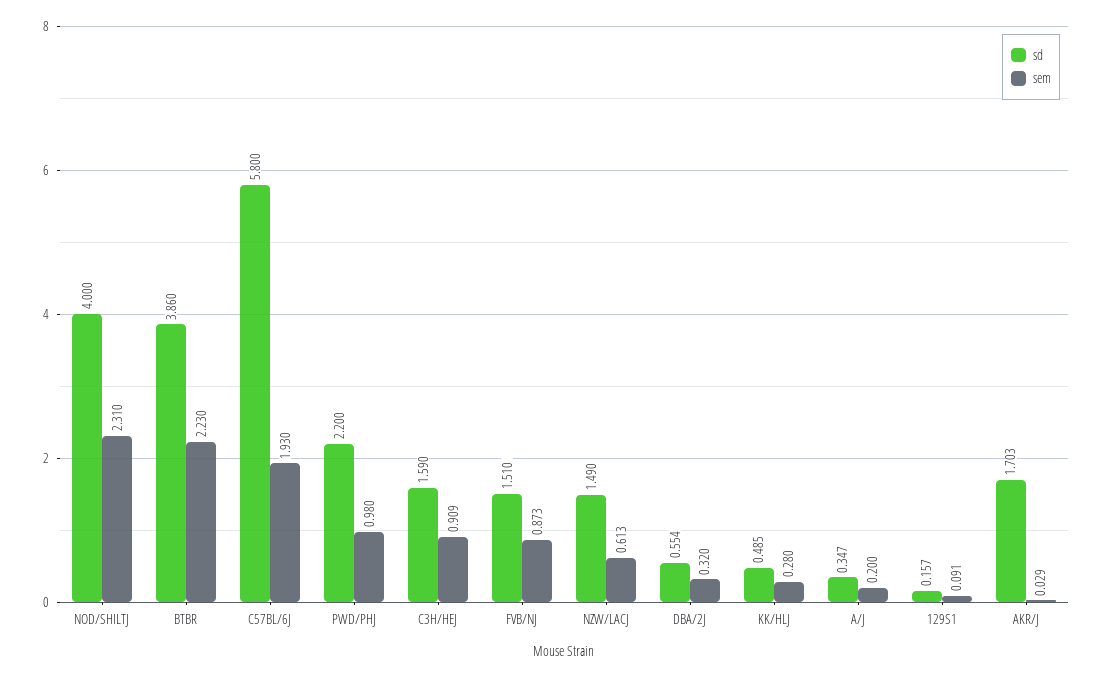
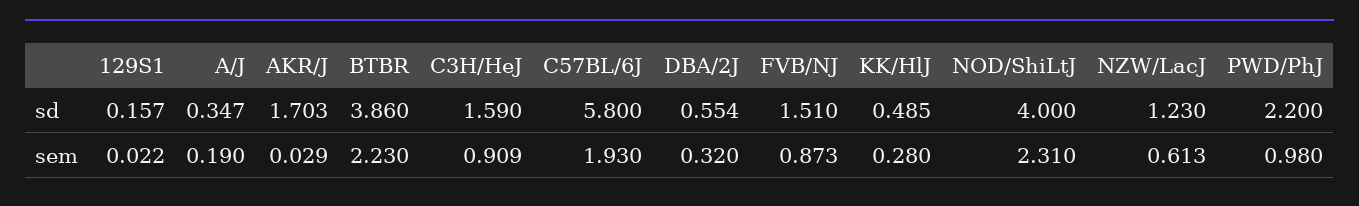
sd, NZW/LACJ: 1.49 -> 1.23
sem, A/J: 0.2 -> 0.19
sem, 129S1: 0.091 -> 0.022

